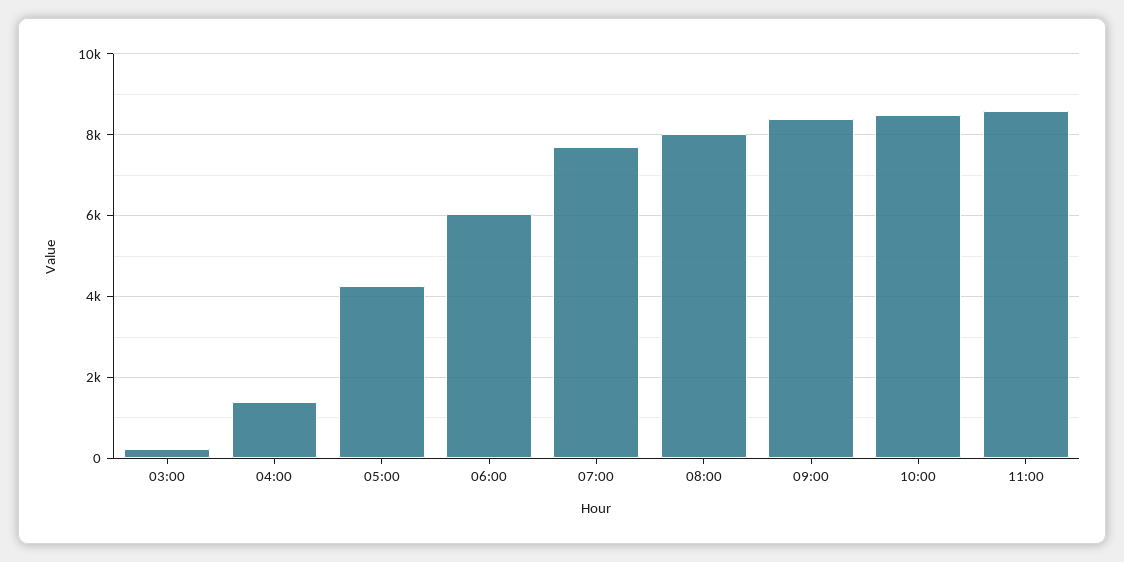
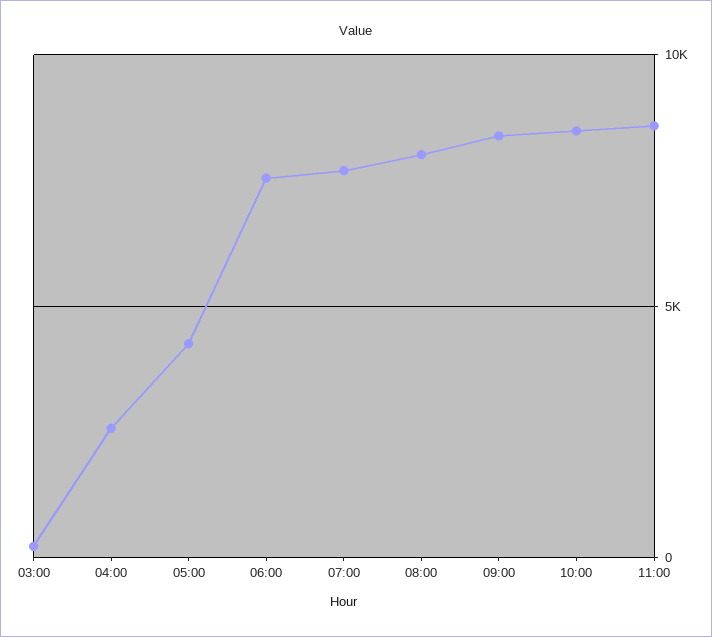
04:00: 1400 -> 2500
06:00: 6000 -> 7500

